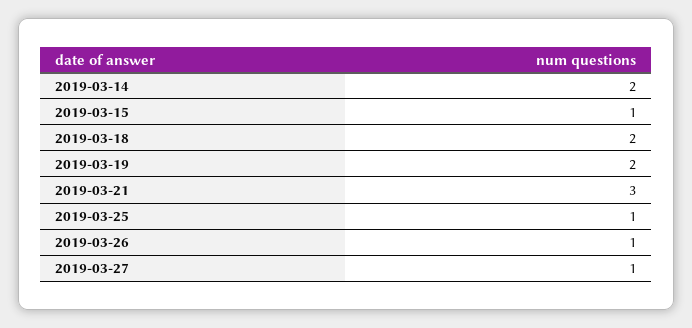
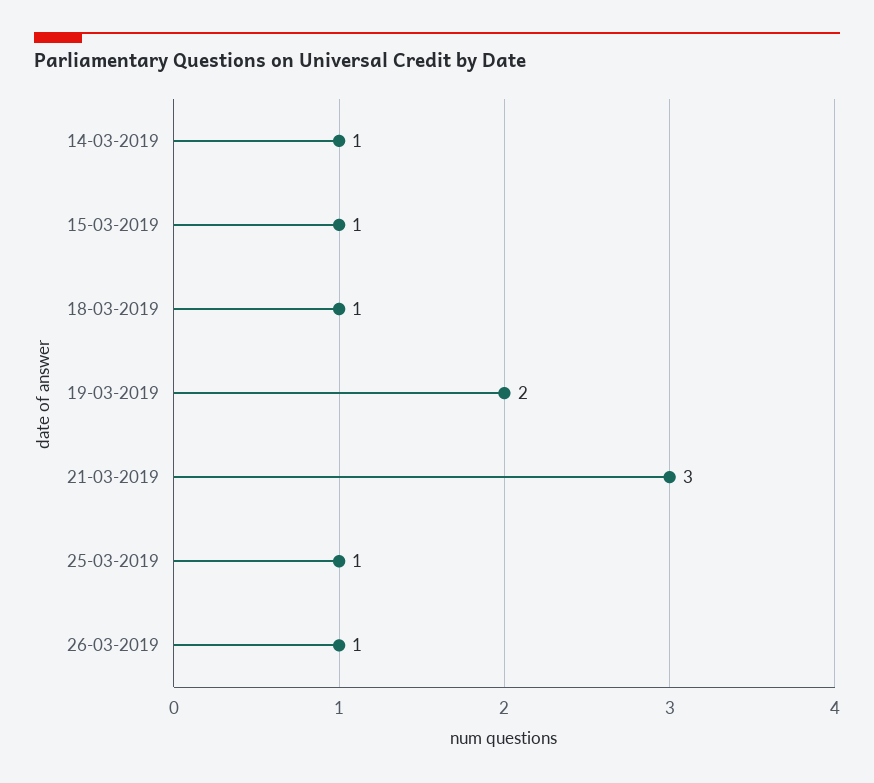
2019-03-14: 2 -> 1
2019-03-18: 2 -> 1
2019-03-27: 1 -> none

